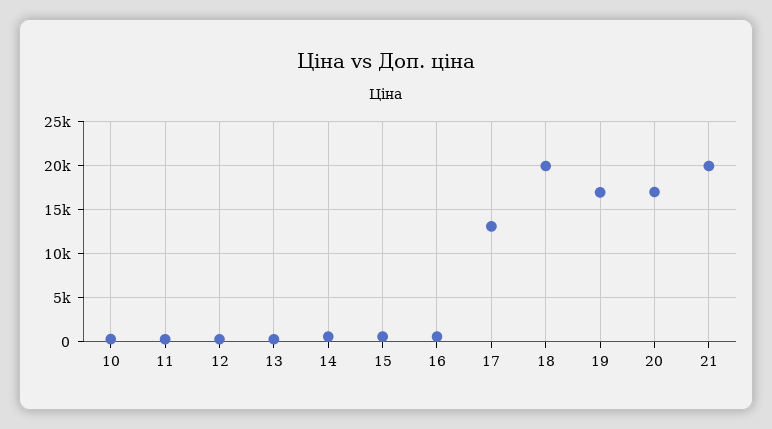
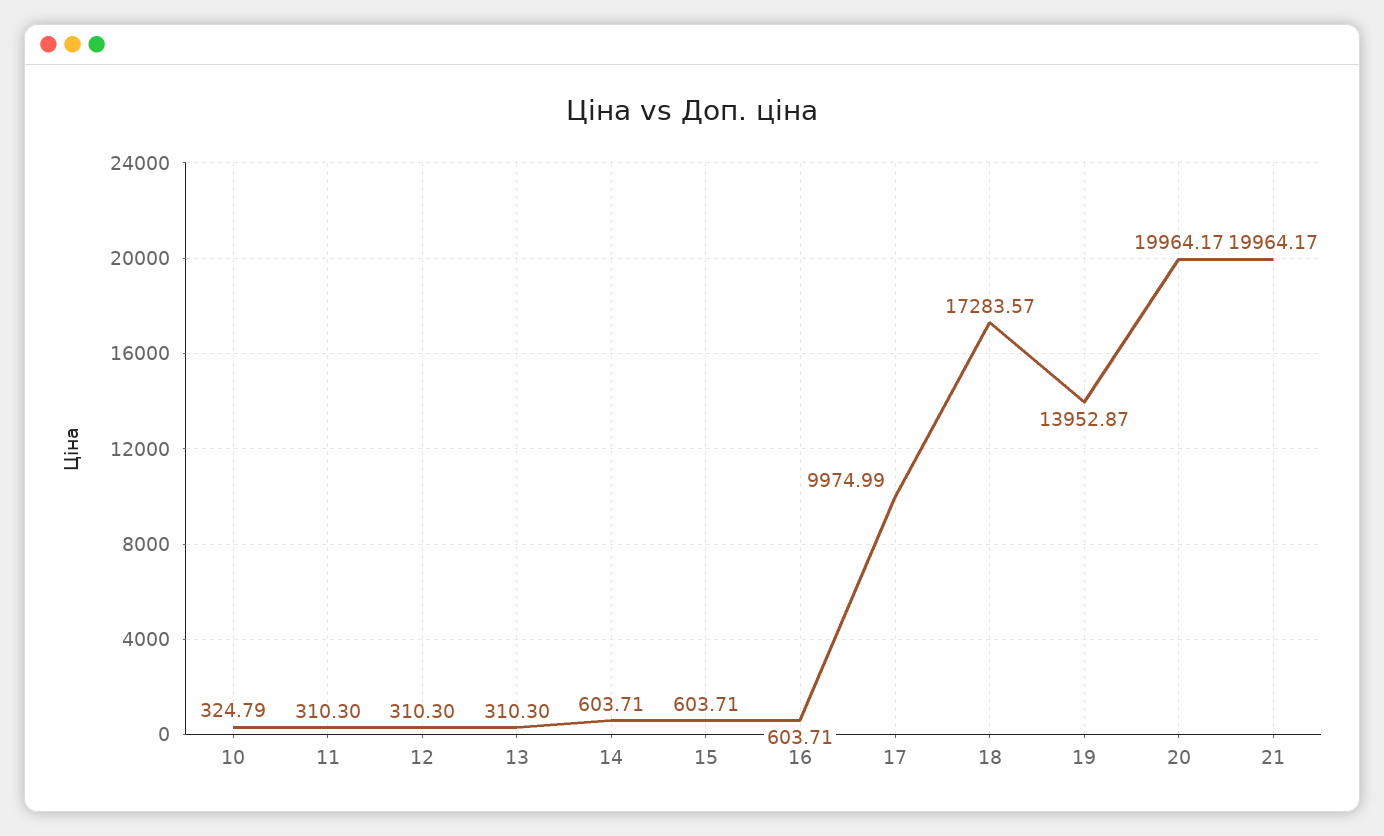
17: 13000 -> 9974.99
18: 20000 -> 17283.57
19: 17000 -> 13952.87
20: 17000 -> 19964.17

